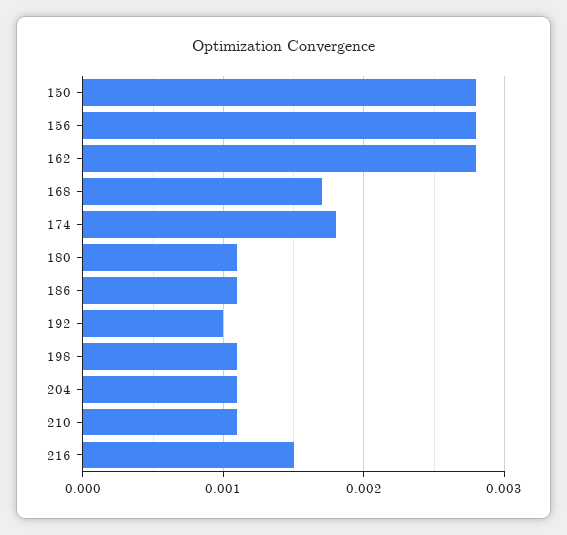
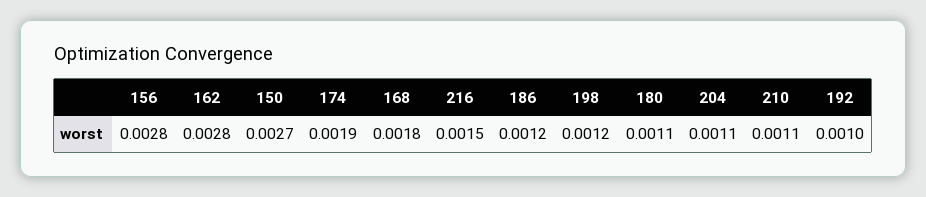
150: 0.0028 -> 0.0027
168: 0.0017 -> 0.0018
174: 0.0018 -> 0.0019
186: 0.0011 -> 0.0012
198: 0.0011 -> 0.0012

